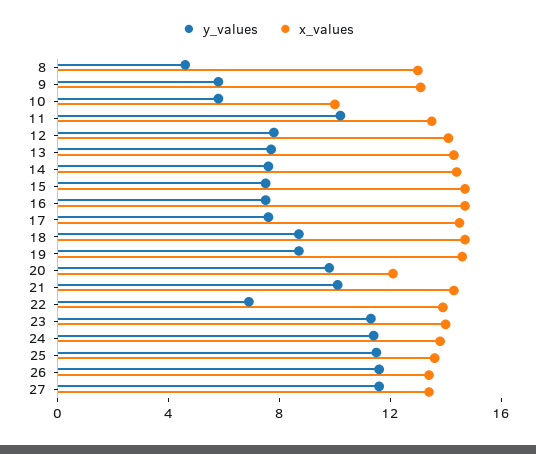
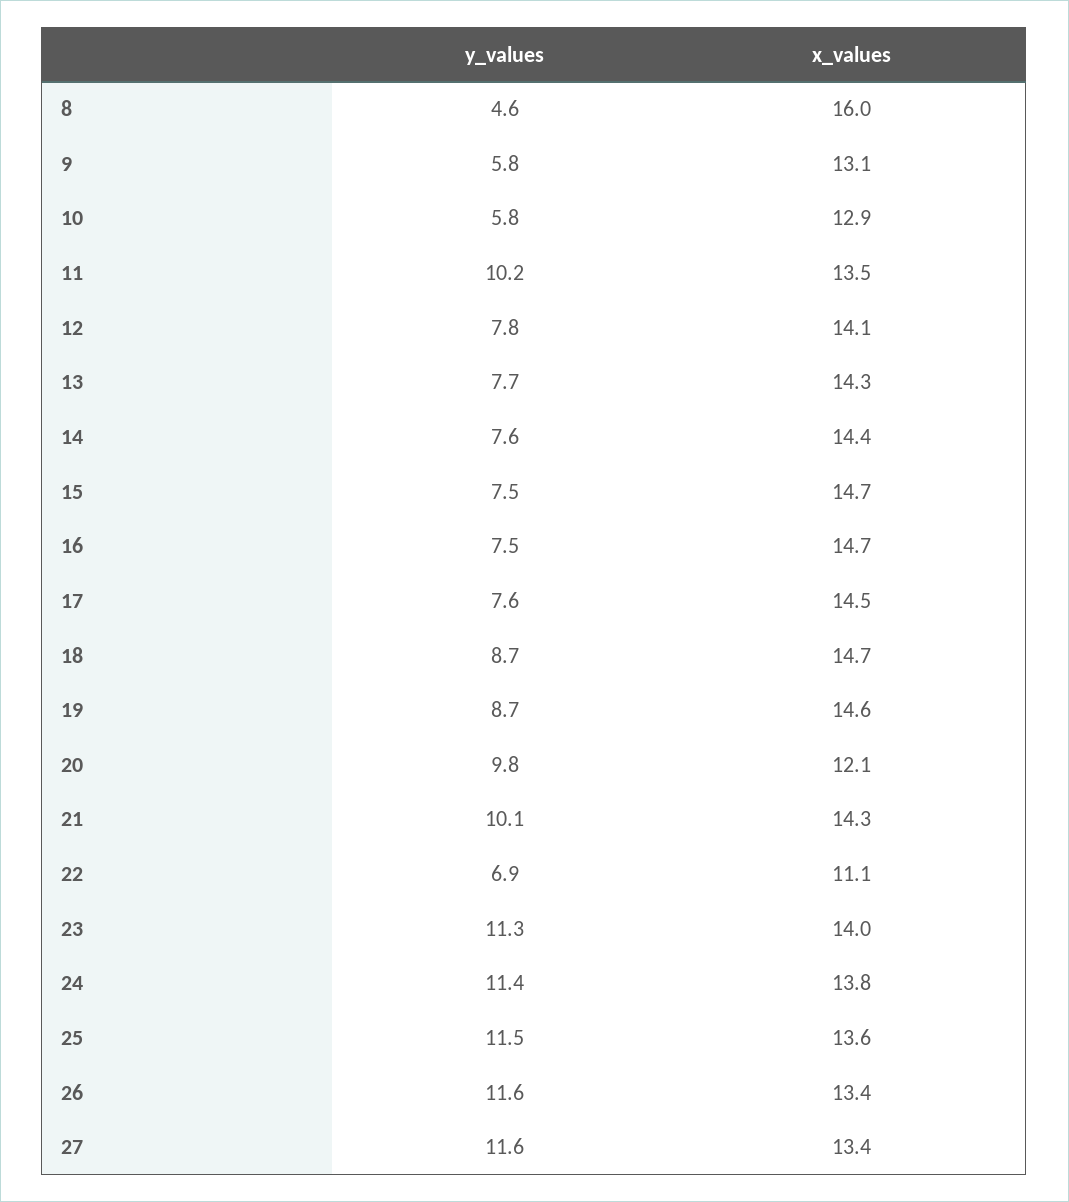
x_values, 8: 13 -> 16
x_values, 10: 10 -> 12.9
x_values, 22: 14 -> 11.1

